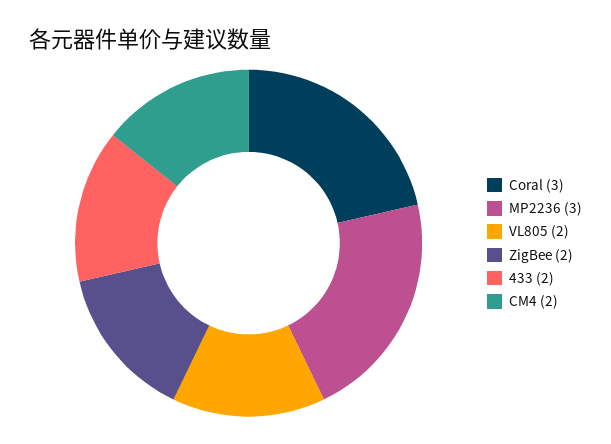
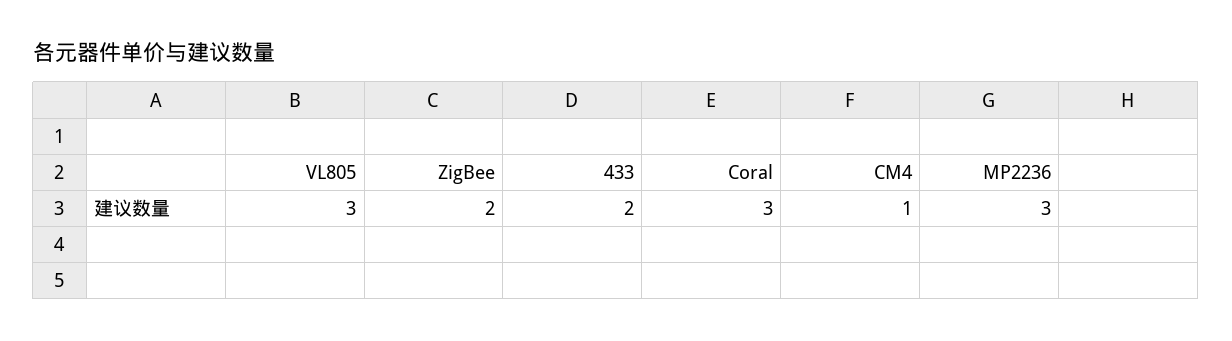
VL805: 2 -> 3
CM4: 2 -> 1

